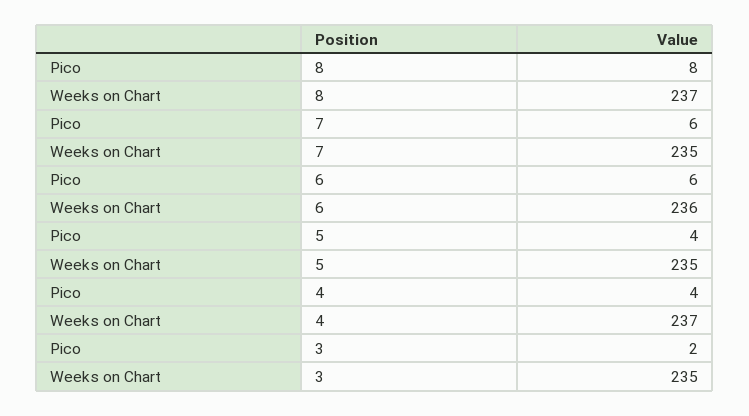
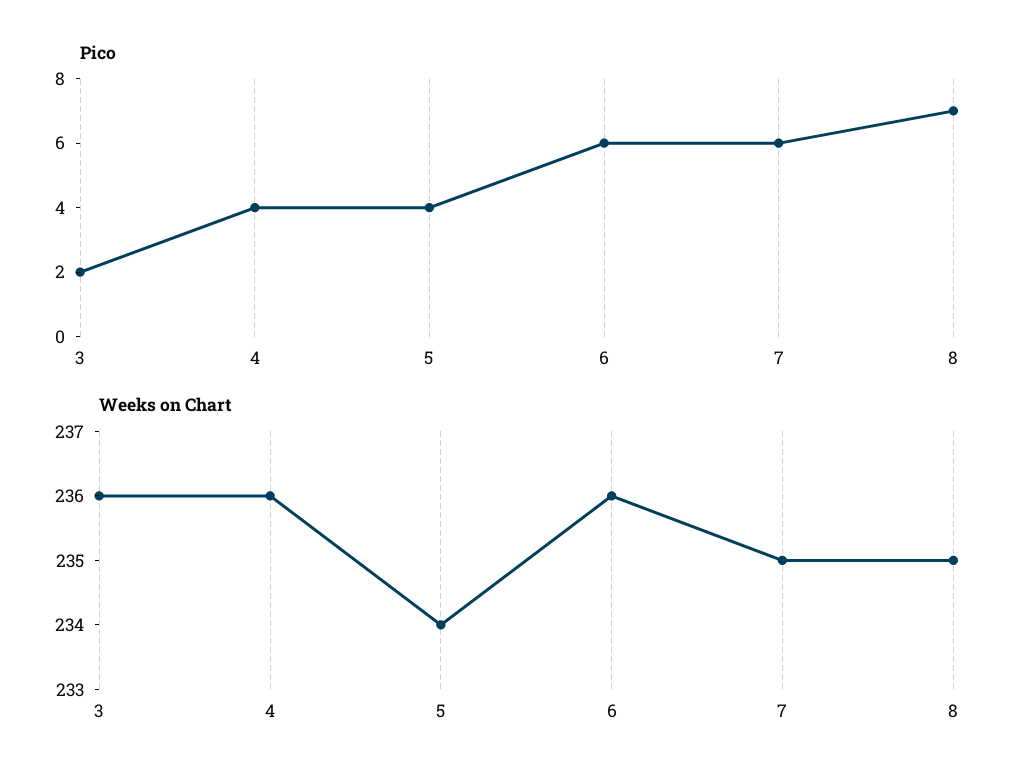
Pico, 8: 8 -> 7
Weeks on Chart, 8: 237 -> 235
Weeks on Chart, 5: 235 -> 234
Weeks on Chart, 4: 237 -> 236
Weeks on Chart, 3: 235 -> 236

